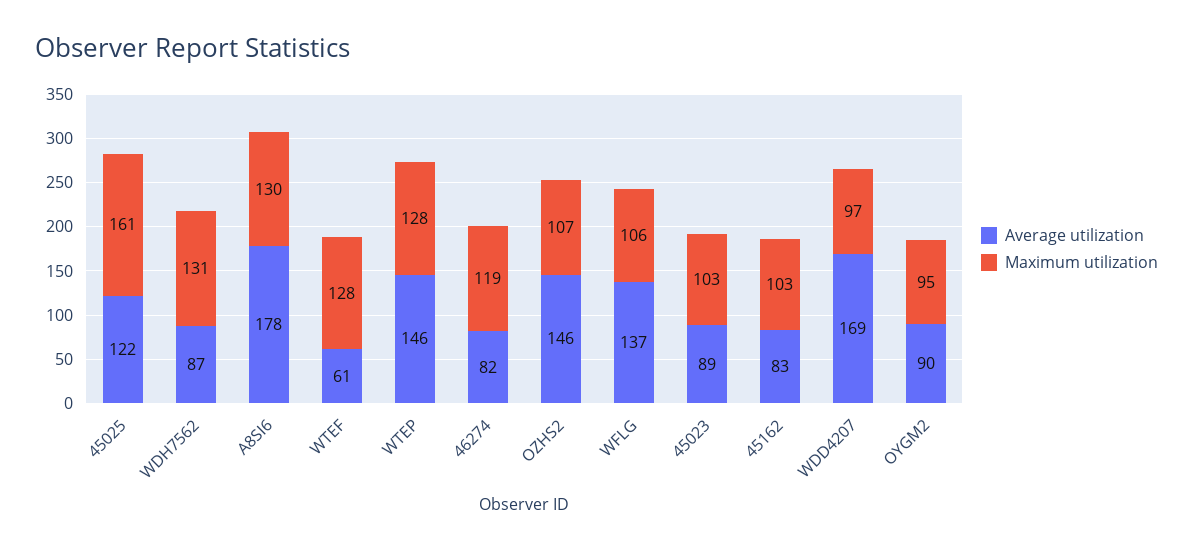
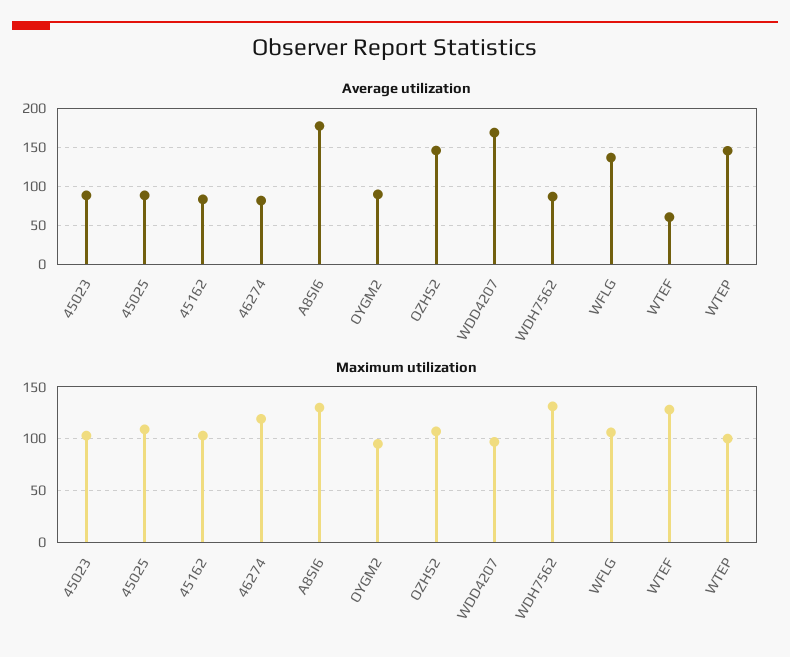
Average utilization, 45025: 122 -> 90
Maximum utilization, 45025: 161 -> 110
Maximum utilization, WTEP: 128 -> 100

